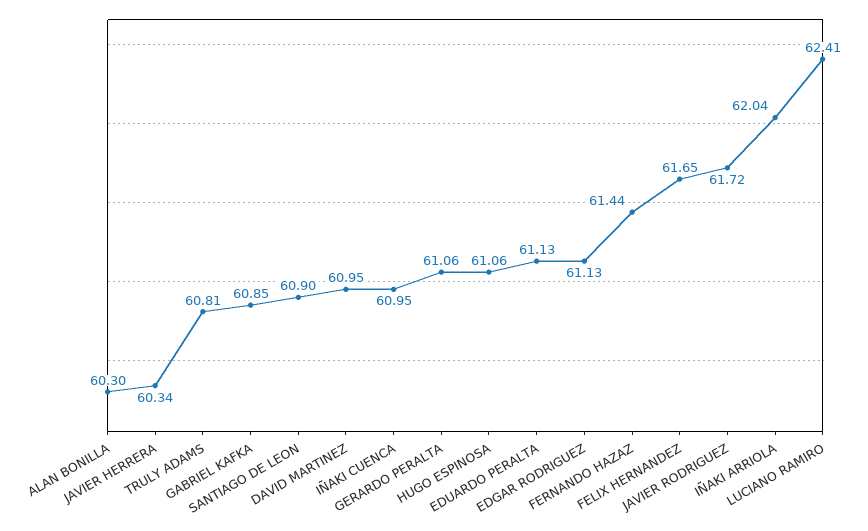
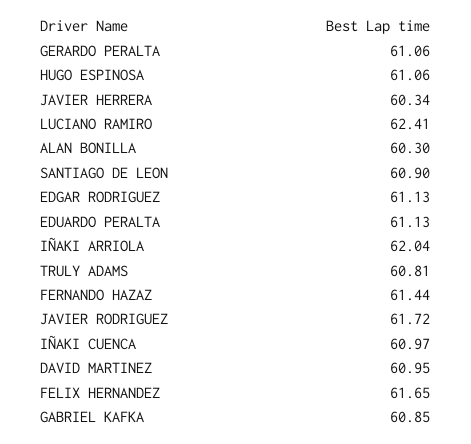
IÑAKI CUENCA: 60.95 -> 60.97

